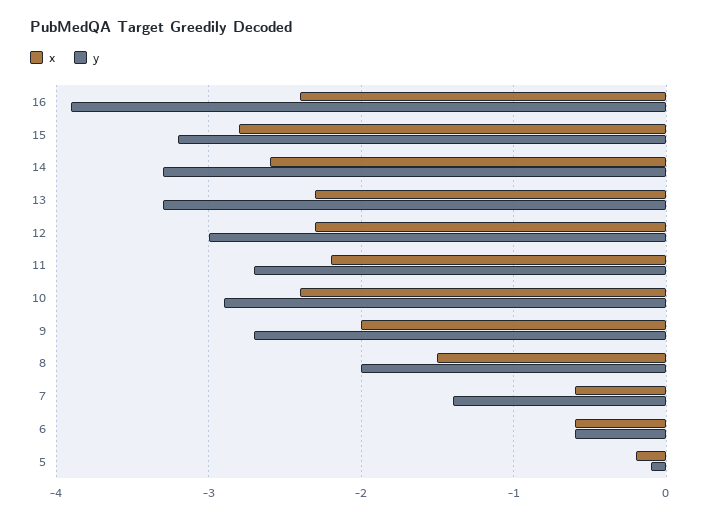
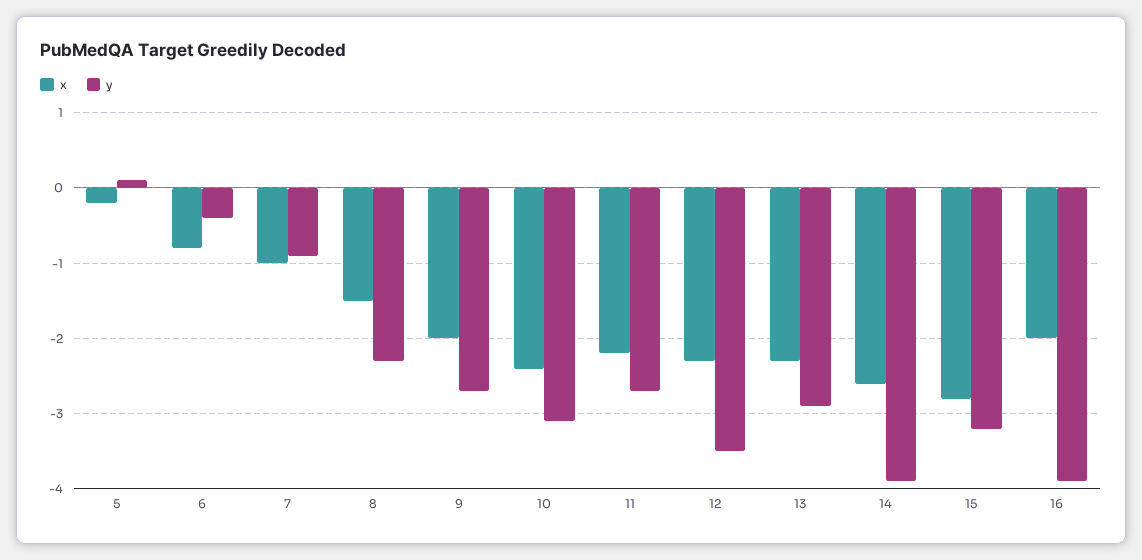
x, 16: -2.4 -> -2
y, 14: -3.3 -> -3.9
y, 13: -3.3 -> -2.9
y, 12: -3 -> -3.5
y, 10: -2.9 -> -3.1
y, 8: -2 -> -2.3
x, 7: -0.6 -> -1
y, 7: -1.4 -> -0.9
x, 6: -0.6 -> -0.8
y, 6: -0.6 -> -0.4
y, 5: -0.1 -> 0.1

